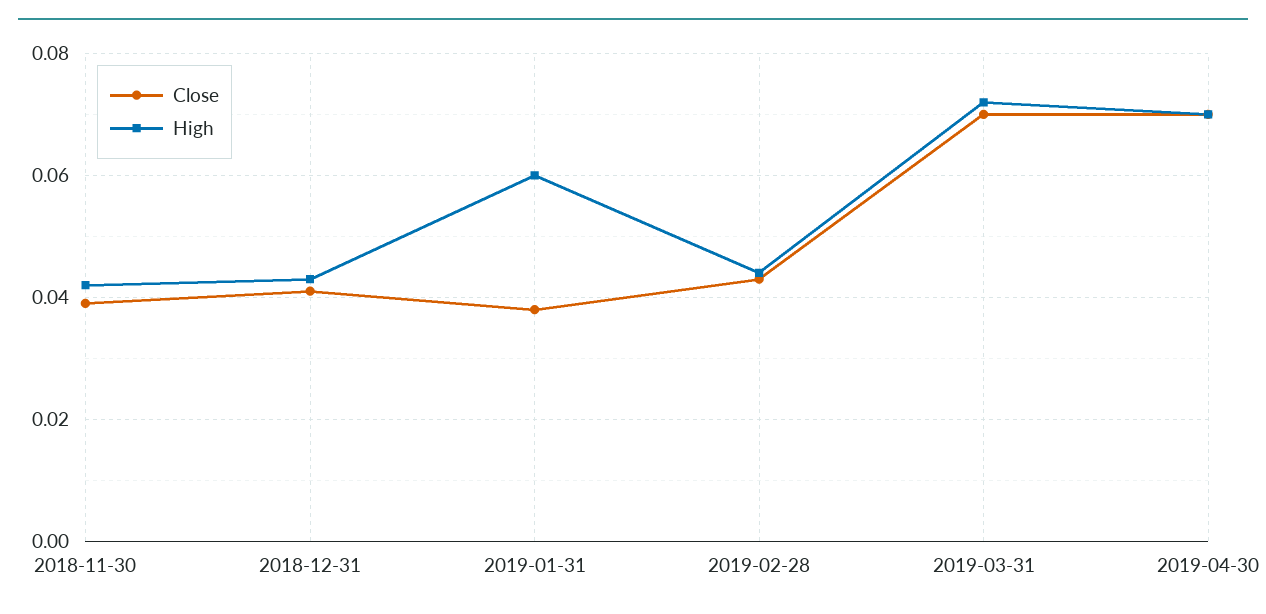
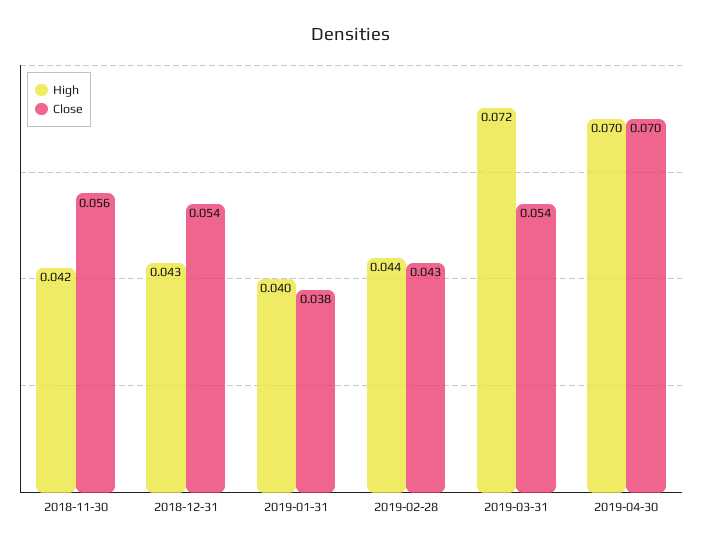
Close, 2018-11-30: 0.04 -> 0.056
Close, 2018-12-31: 0.04 -> 0.054
High, 2019-01-31: 0.06 -> 0.04
Close, 2019-03-31: 0.07 -> 0.054

